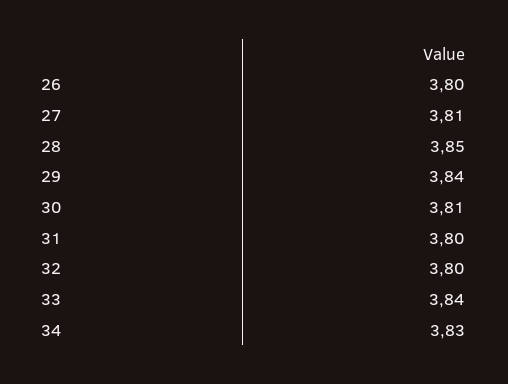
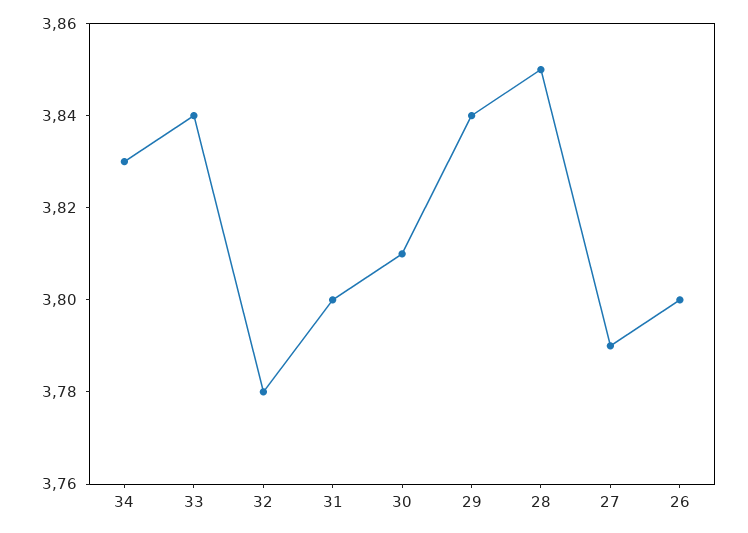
27: 3.81 -> 3.79
32: 3.8 -> 3.78

